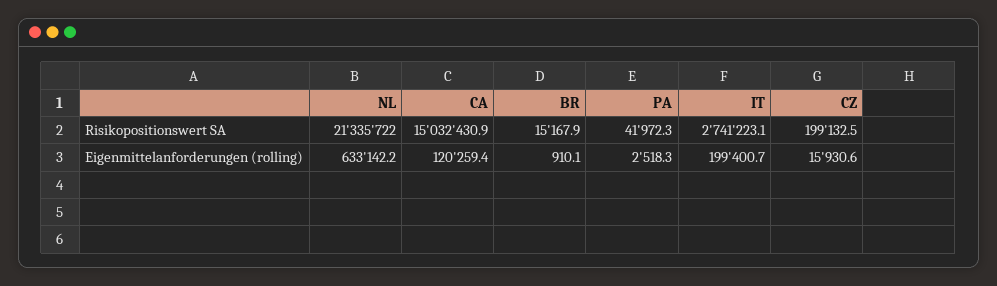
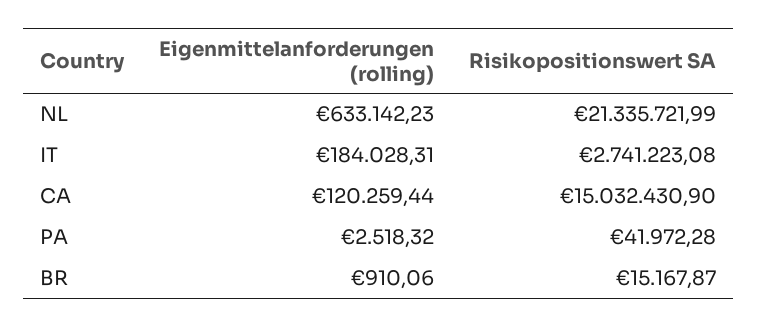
CZ, Risikopositionswert SA: 199132.5 -> none
IT, Eigenmittelanforderungen (rolling): 199400.7 -> 184028.31
CZ, Eigenmittelanforderungen (rolling): 15930.6 -> none

